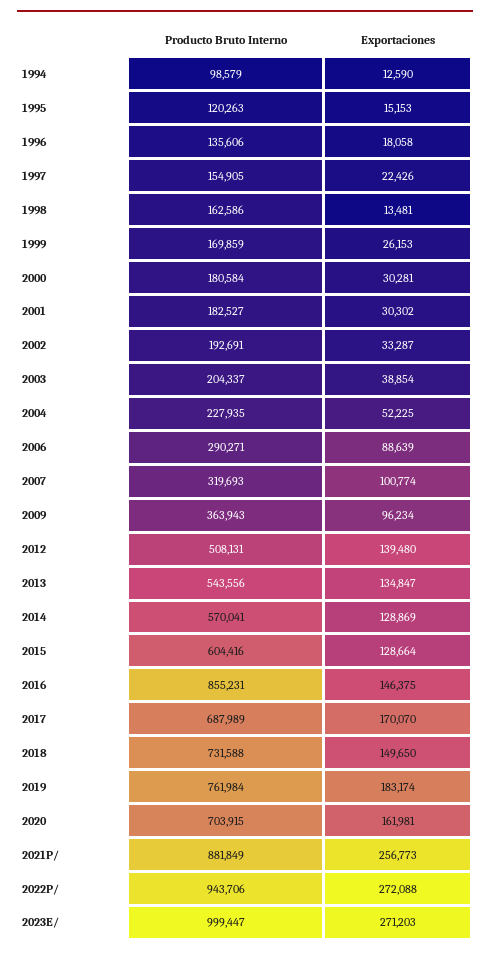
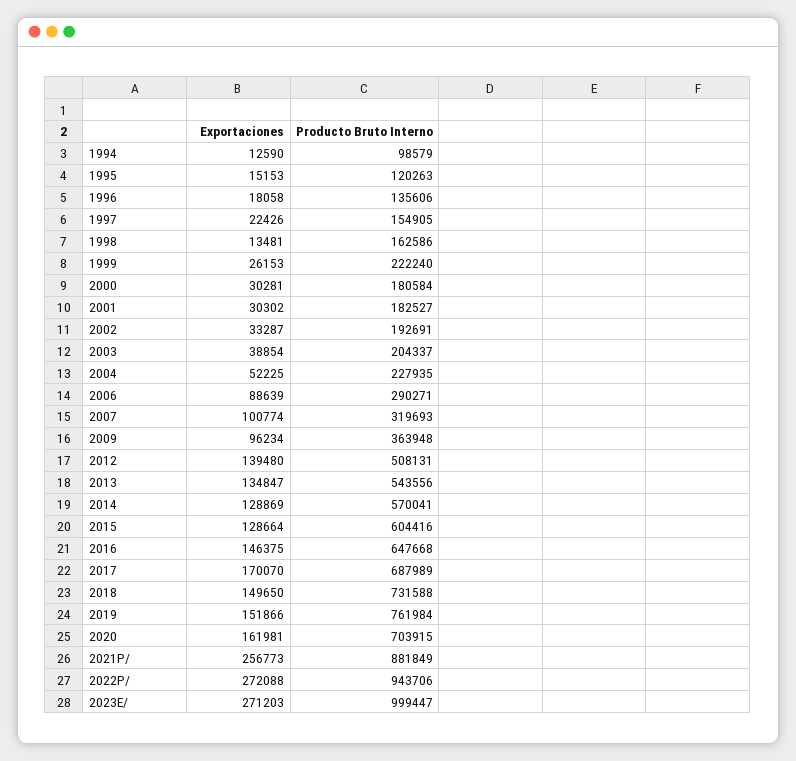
Producto Bruto Interno, 1999: 169859 -> 222240
Producto Bruto Interno, 2009: 363943 -> 363948
Producto Bruto Interno, 2016: 855231 -> 647668
Exportaciones, 2019: 183174 -> 151866

